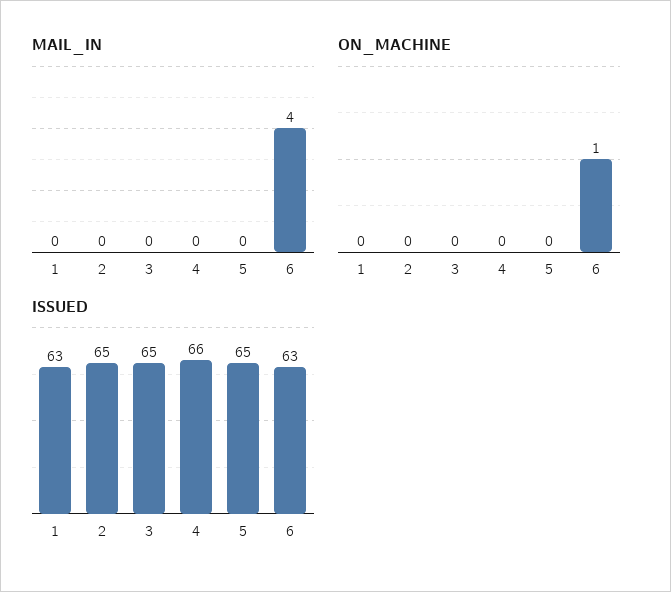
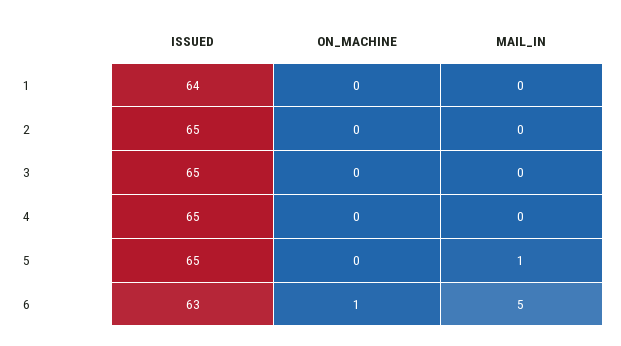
MAIL_IN, 5: 0 -> 1
MAIL_IN, 6: 4 -> 5
ISSUED, 1: 63 -> 64
ISSUED, 4: 66 -> 65

